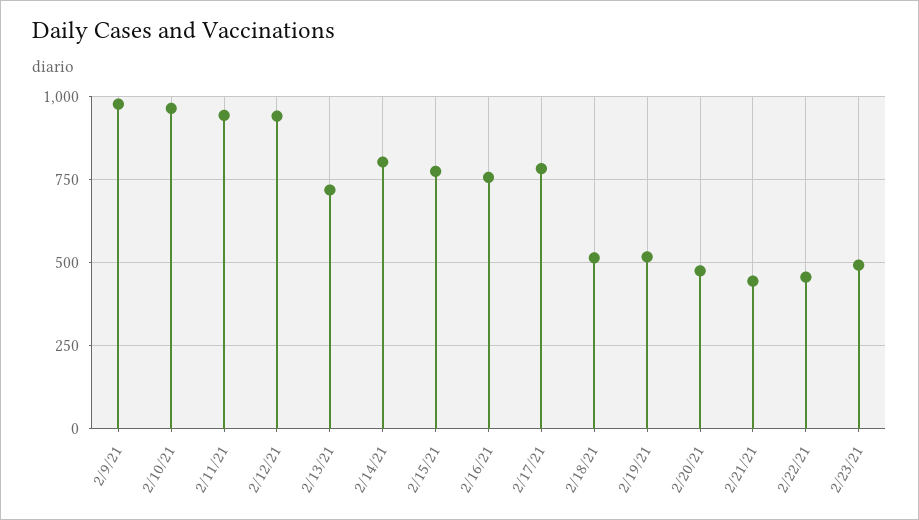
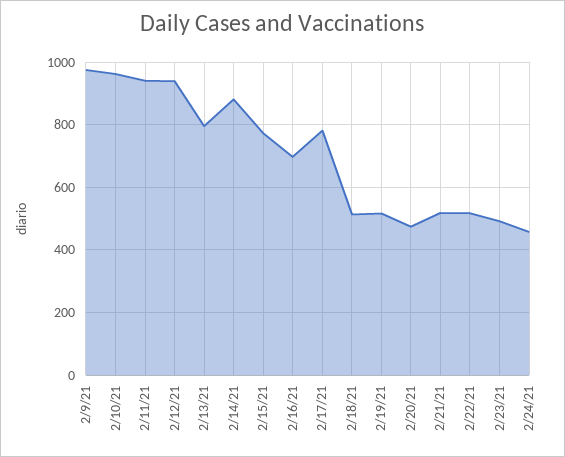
2/13/21: 725 -> 800
2/14/21: 800 -> 880
2/16/21: 750 -> 700
2/21/21: 450 -> 520
2/22/21: 450 -> 520
2/24/21: none -> 460

